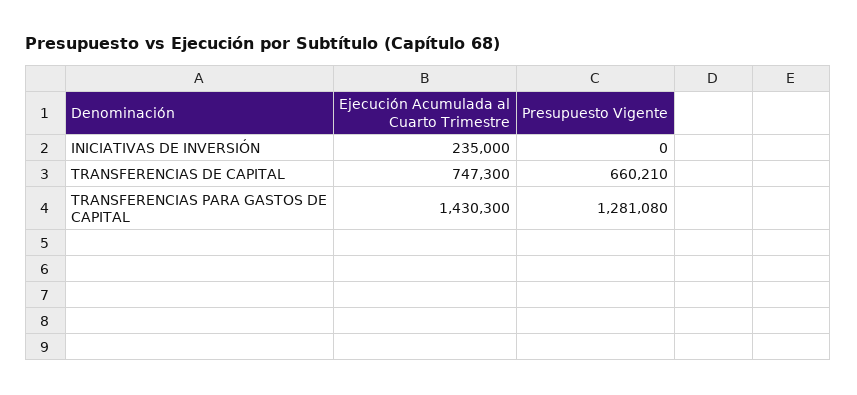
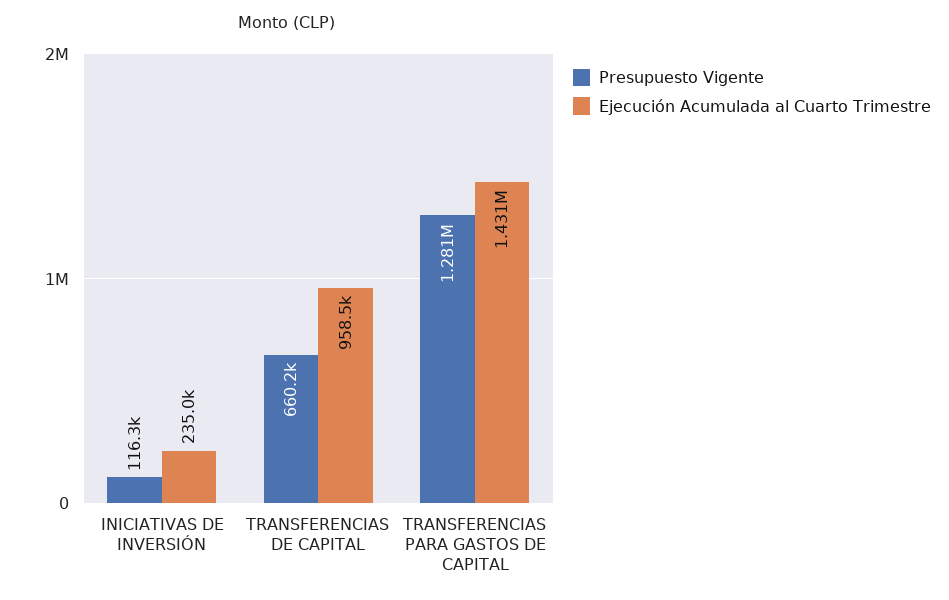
Presupuesto Vigente, INICIATIVAS DE INVERSIÓN: 0 -> 116300
Ejecución Acumulada al Cuarto Trimestre, TRANSFERENCIAS DE CAPITAL: 747300 -> 958500
Ejecución Acumulada al Cuarto Trimestre, TRANSFERENCIAS PARA GASTOS DE CAPITAL: 1430300 -> 1431000

